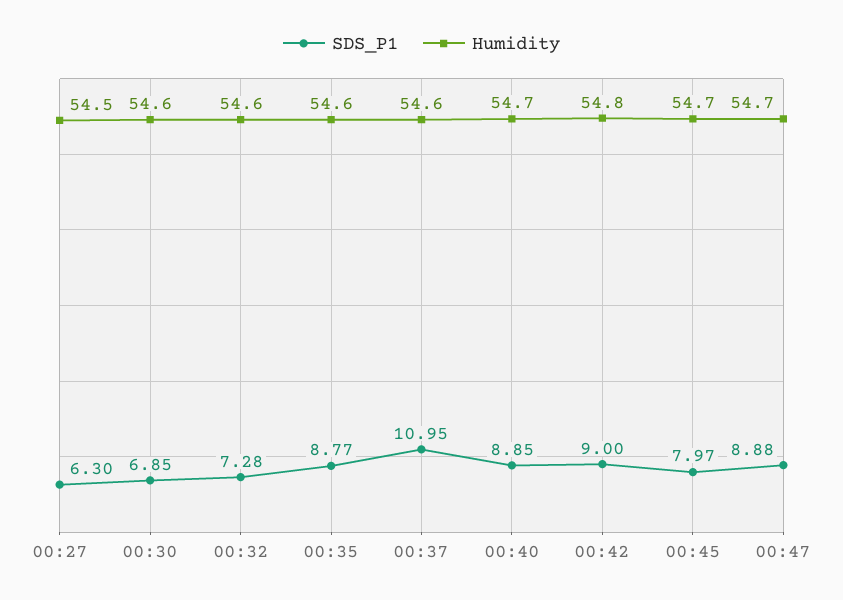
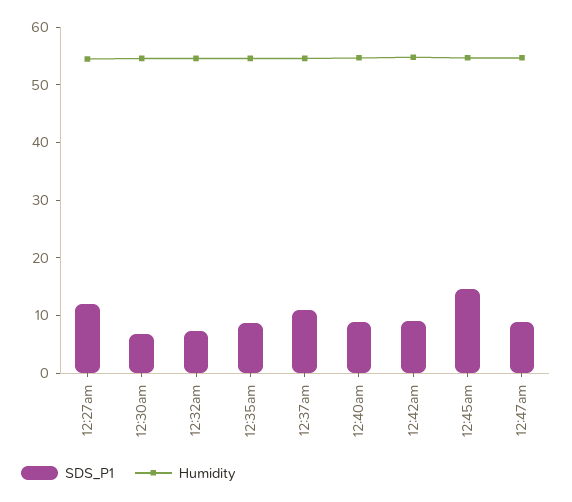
SDS_P1, 00:27: 6.3 -> 12
SDS_P1, 00:45: 7.97 -> 14

